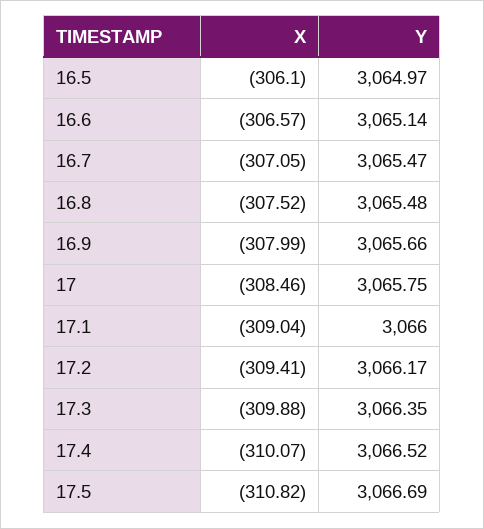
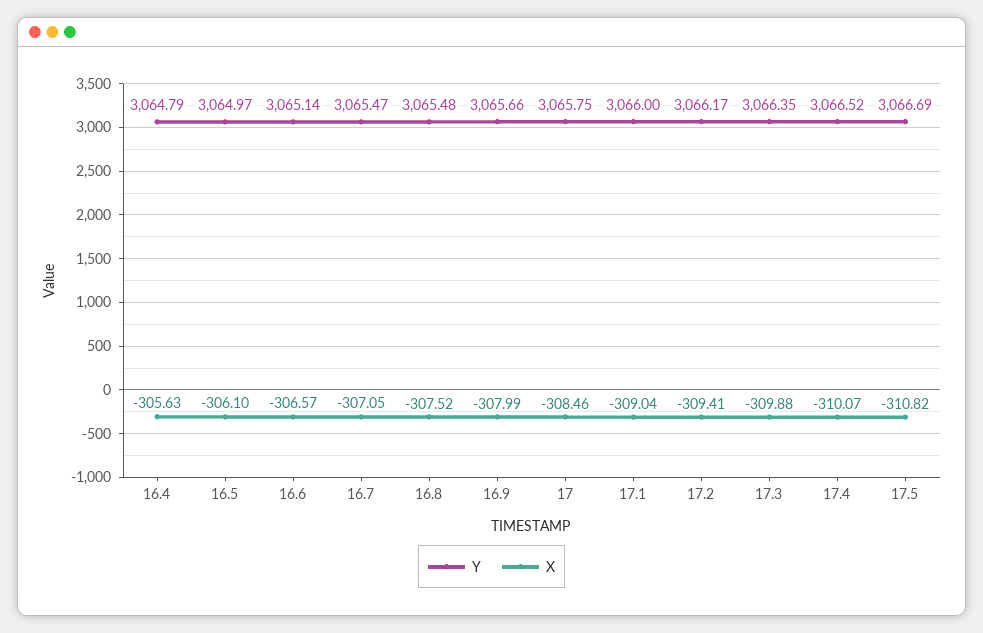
Y, 16.4: none -> 3064.79
X, 16.4: none -> -305.63

